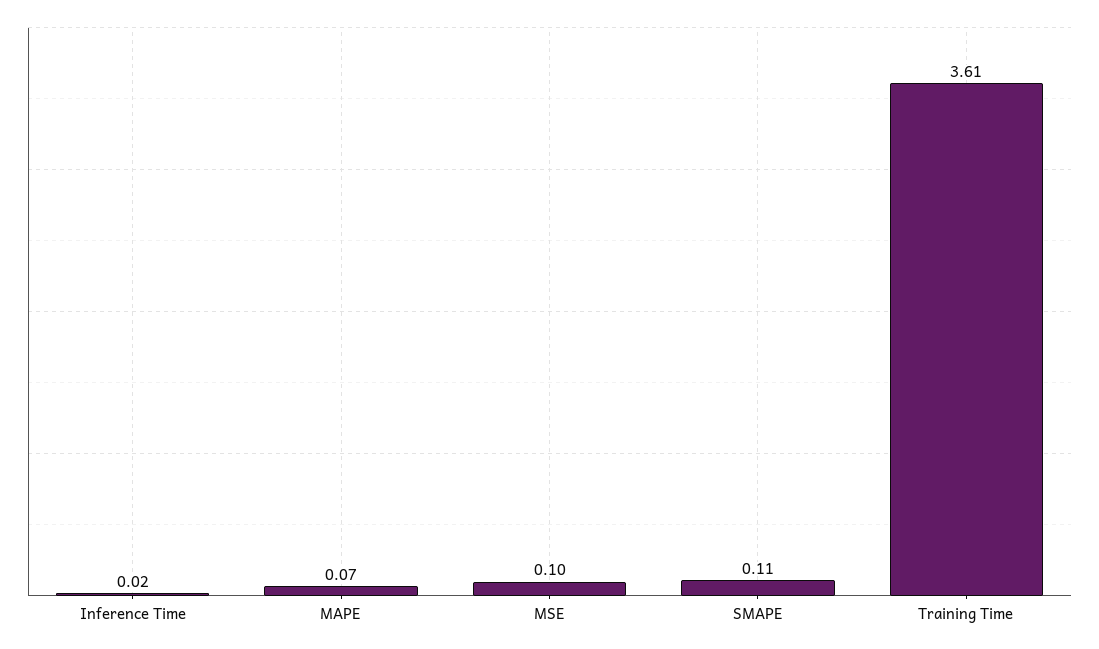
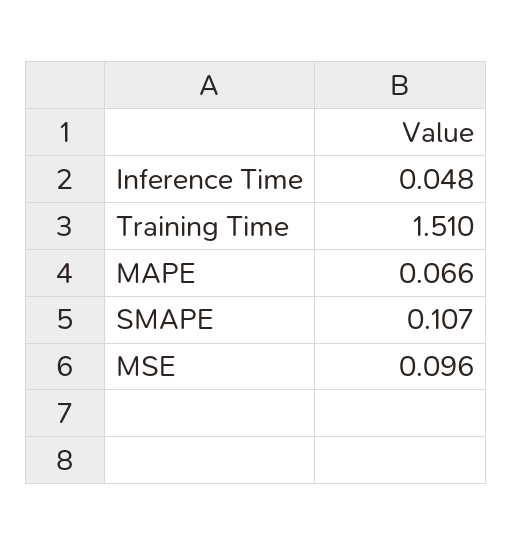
Inference Time: 0.02 -> 0.048
Training Time: 3.61 -> 1.51

